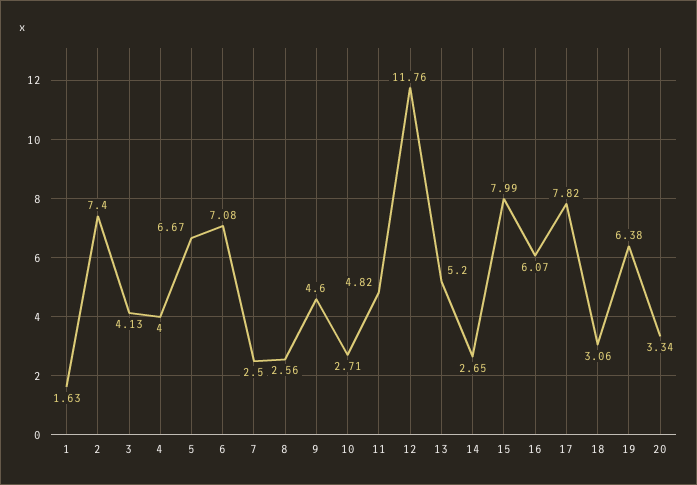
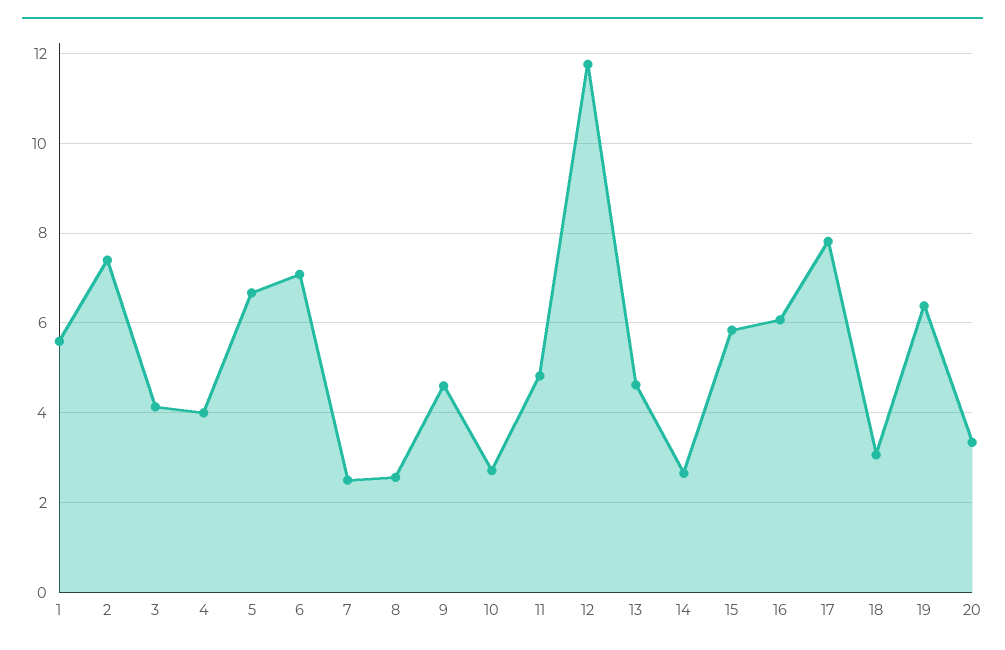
1: 1.63 -> 5.6
13: 5.2 -> 4.6
15: 7.99 -> 5.8

